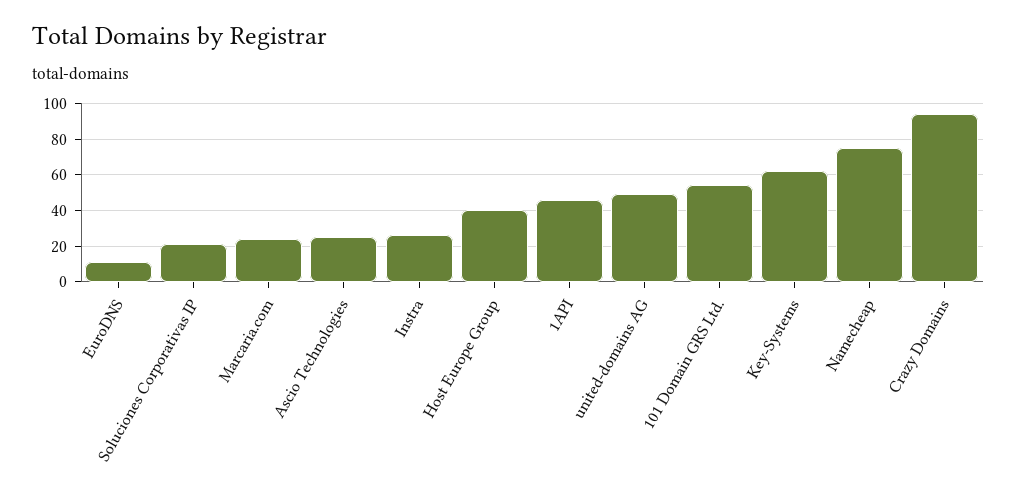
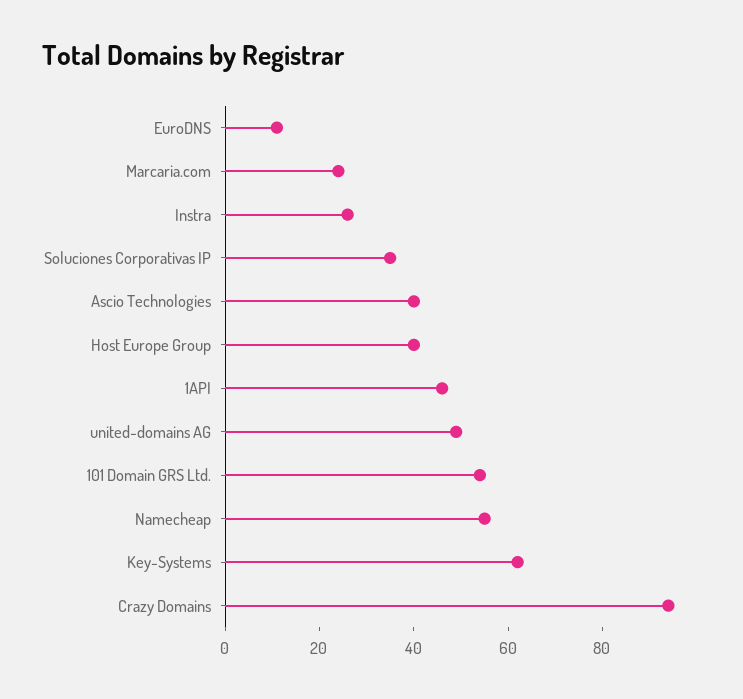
Soluciones Corporativas IP: 20 -> 35
Ascio Technologies: 25 -> 40
Namecheap: 75 -> 55

